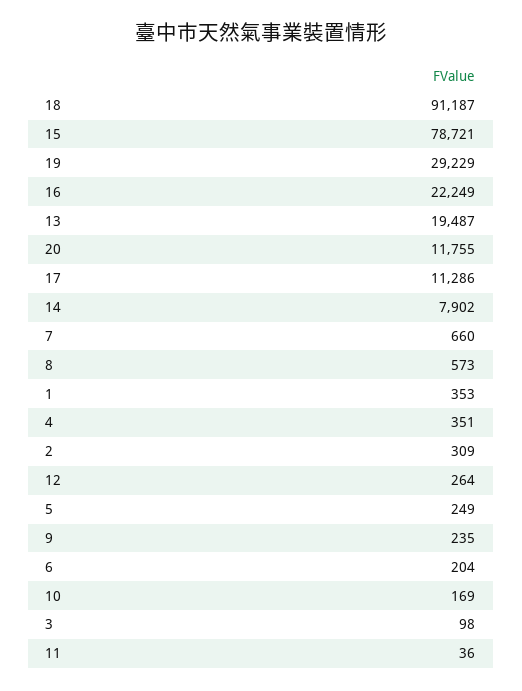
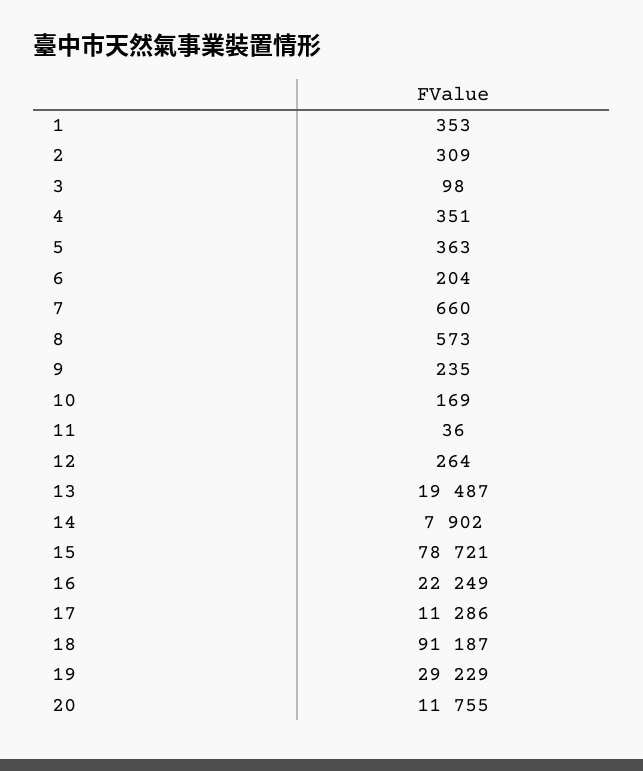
5: 249 -> 363

